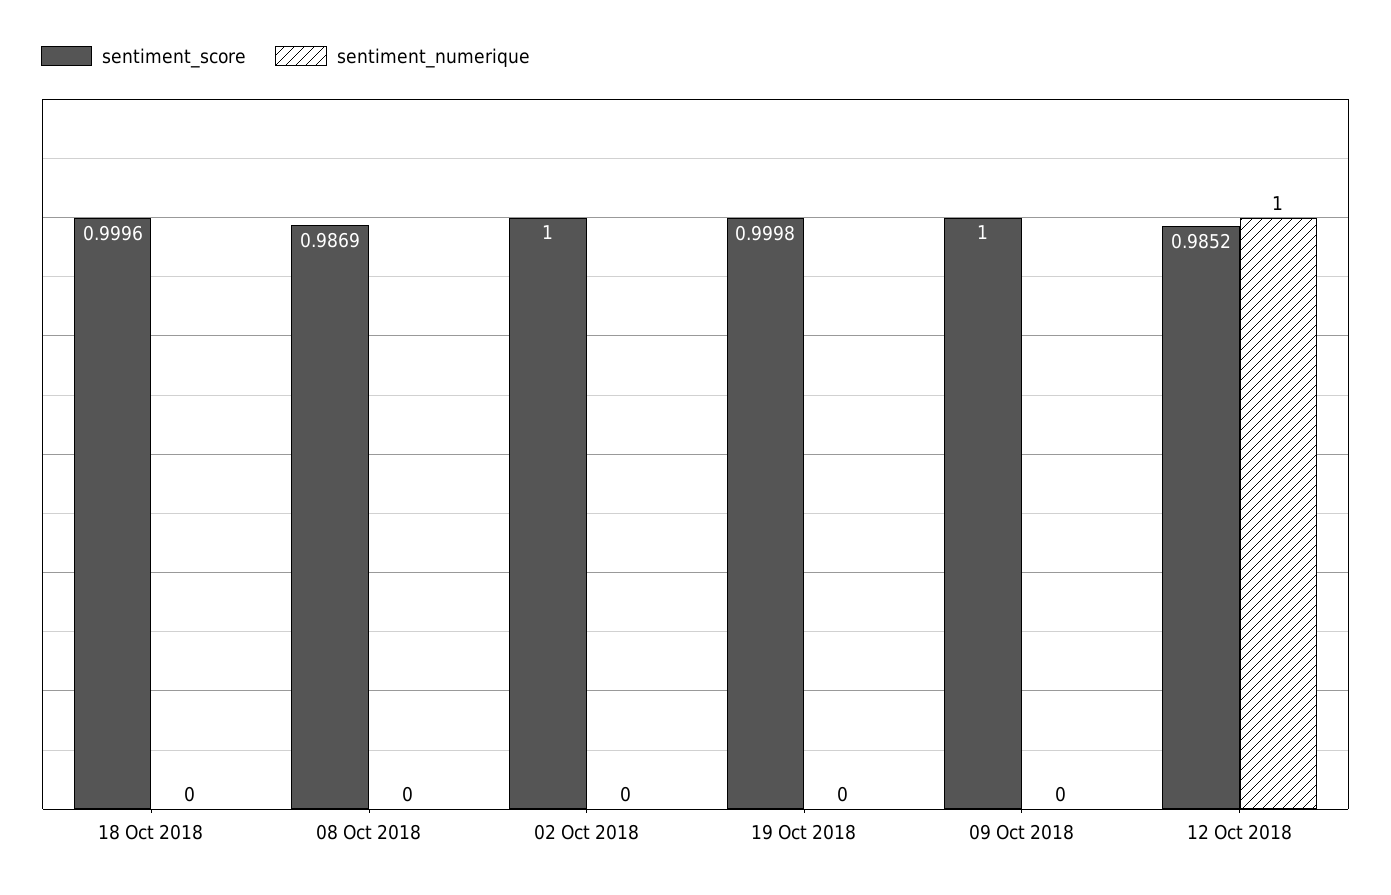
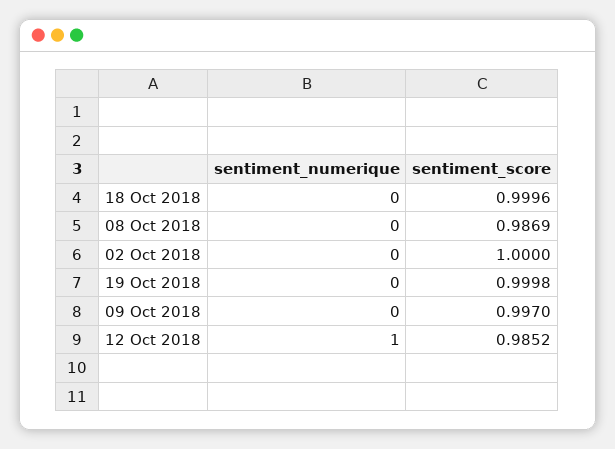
sentiment_score, 09 Oct 2018: 1 -> 0.997

